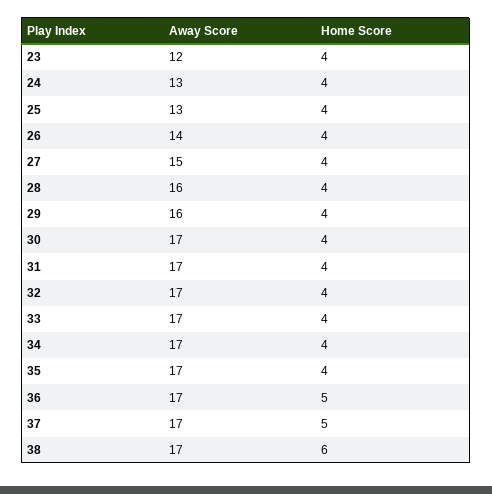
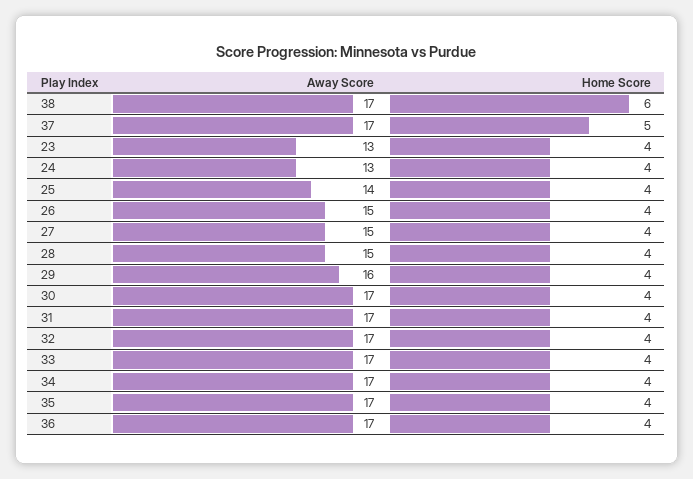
Away Score, 23: 12 -> 13
Away Score, 25: 13 -> 14
Away Score, 26: 14 -> 15
Away Score, 28: 16 -> 15
Home Score, 36: 5 -> 4

